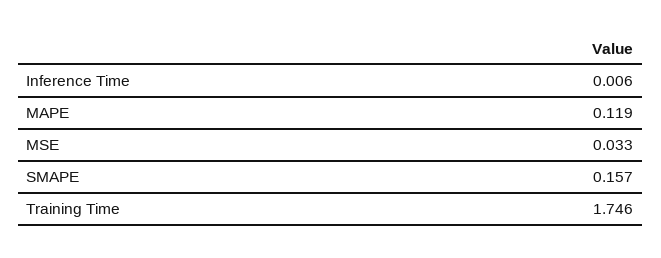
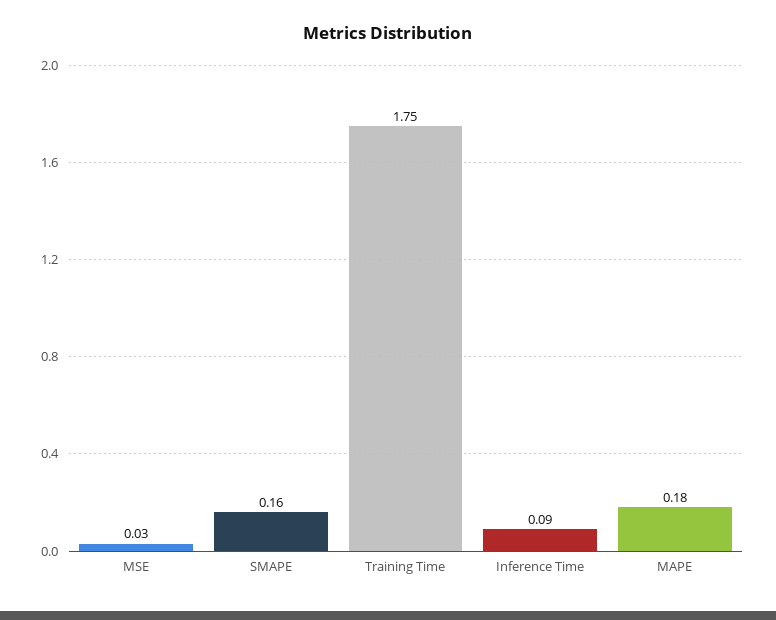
Inference Time: 0.006 -> 0.09
MAPE: 0.119 -> 0.18

